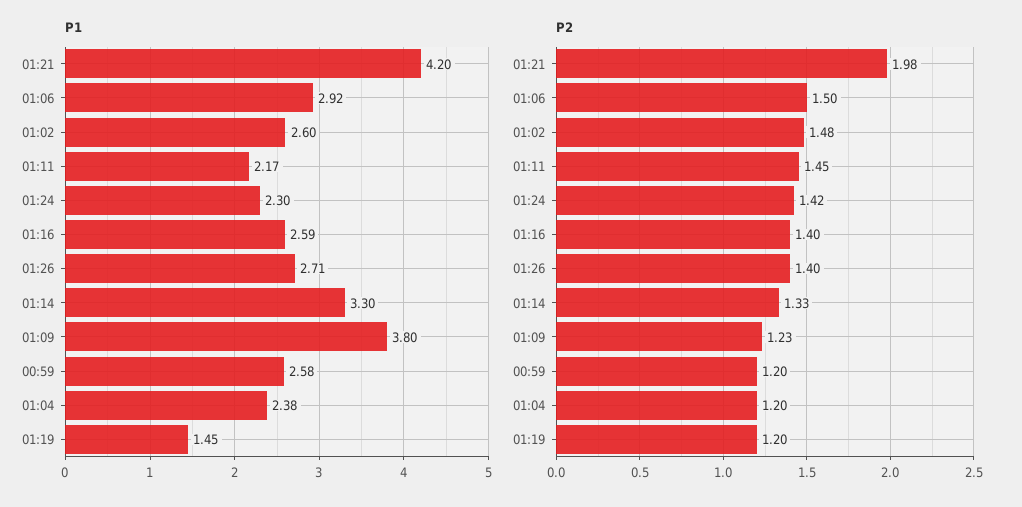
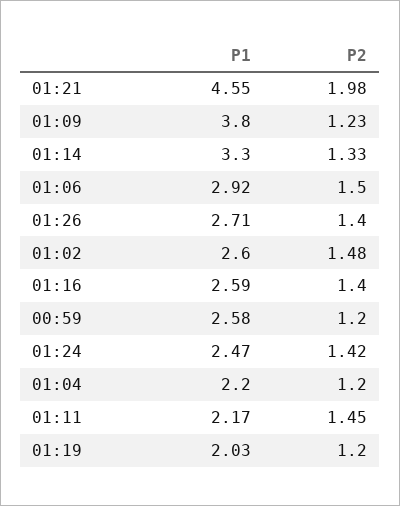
P1, 01:21: 4.2 -> 4.55
P1, 01:24: 2.3 -> 2.47
P1, 01:04: 2.38 -> 2.2
P1, 01:19: 1.45 -> 2.03

